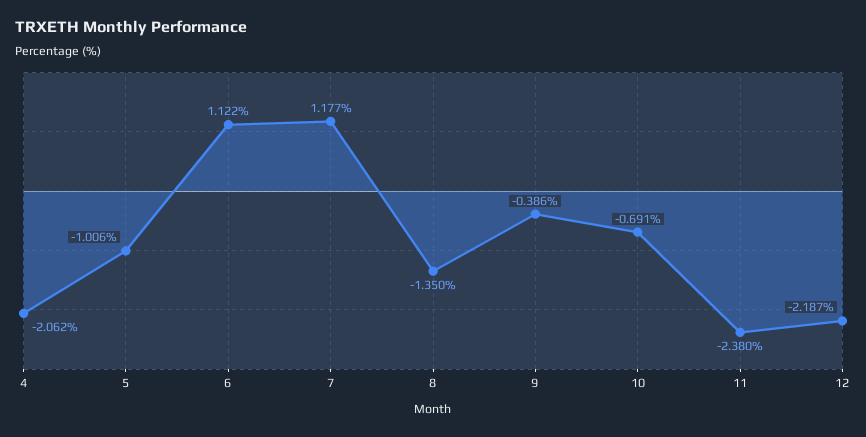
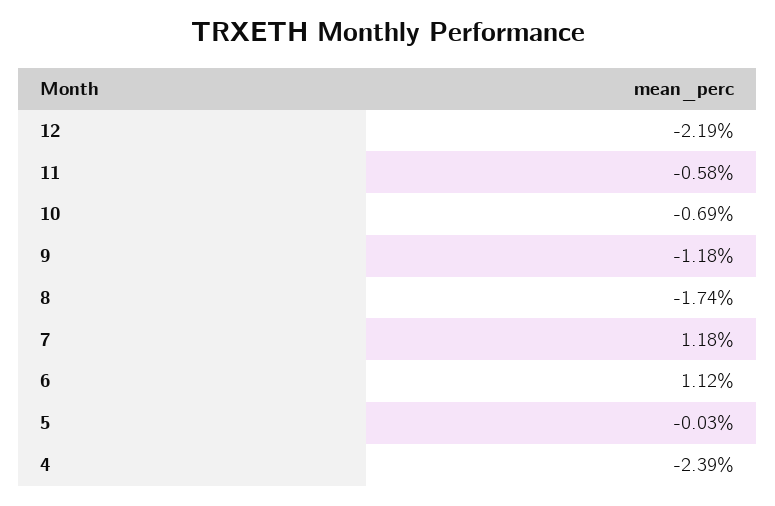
4: -2.062 -> -2.39
5: -1.006 -> -0.03
8: -1.35 -> -1.74
9: -0.386 -> -1.18
11: -2.38 -> -0.58

